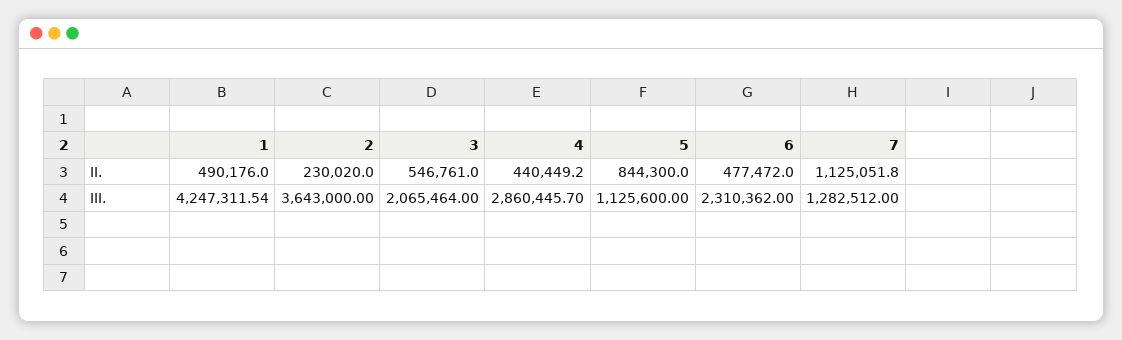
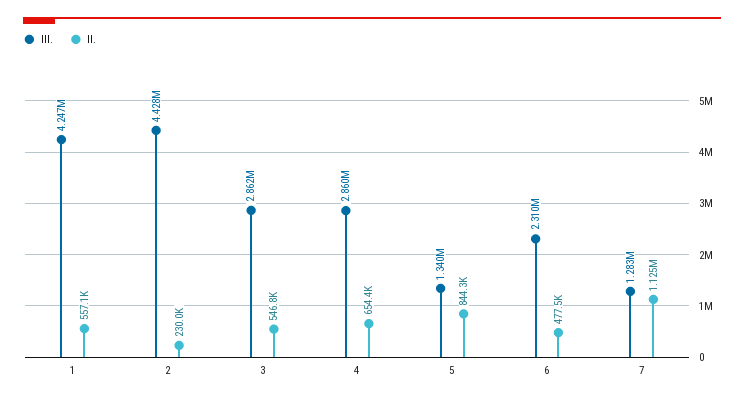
II., 1: 490176 -> 557100
II., 4: 440449.2 -> 654400
III., 2: 3643000 -> 4428000
III., 3: 2065464 -> 2862000
III., 5: 1125600 -> 1340000

